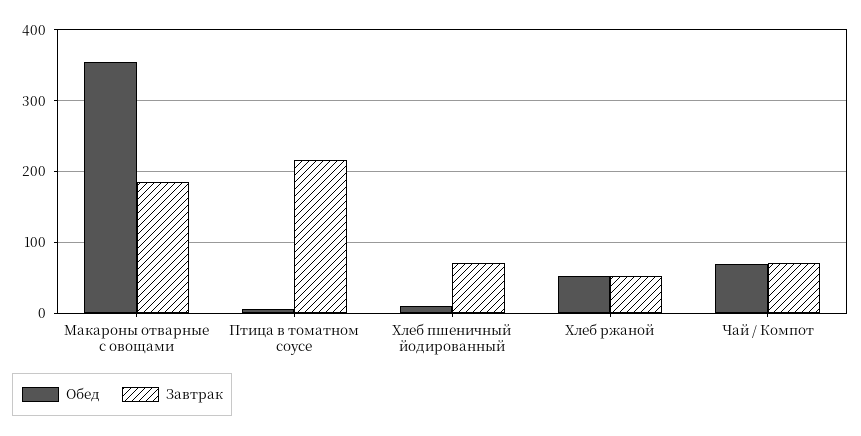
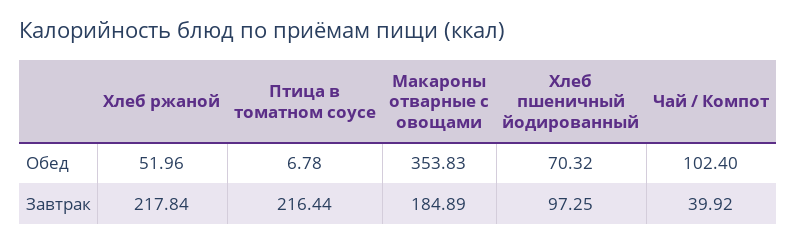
Обед, Хлеб пшеничный йодированный: 10 -> 70.32
Завтрак, Хлеб пшеничный йодированный: 70 -> 97.25
Завтрак, Хлеб ржаной: 50 -> 217.84
Обед, Чай / Компот: 70 -> 102.4
Завтрак, Чай / Компот: 70 -> 39.92

